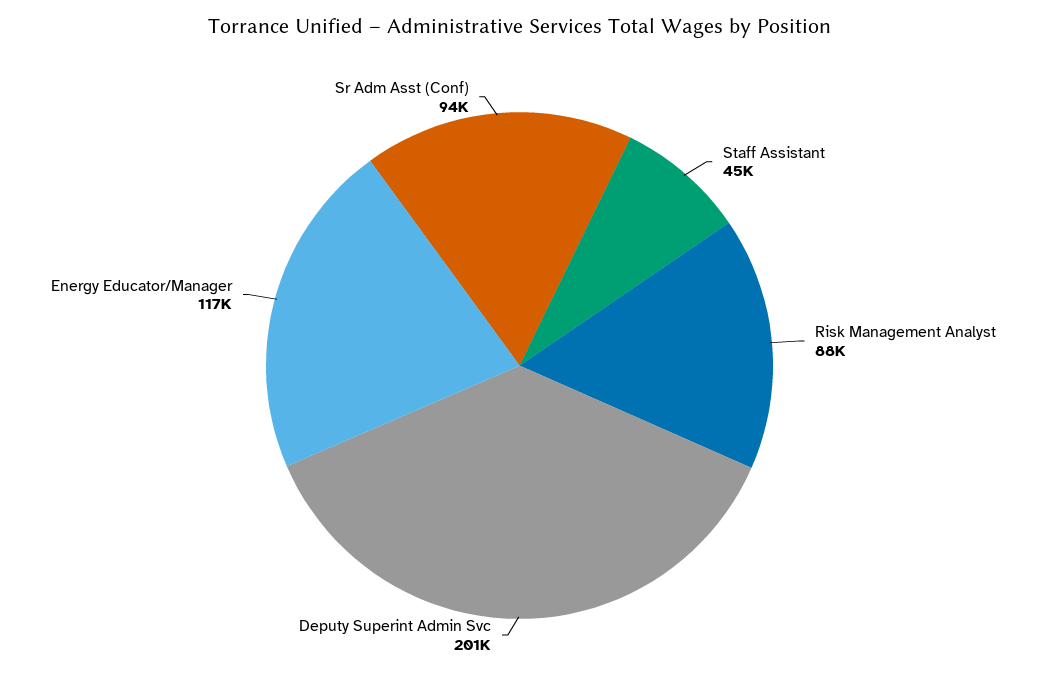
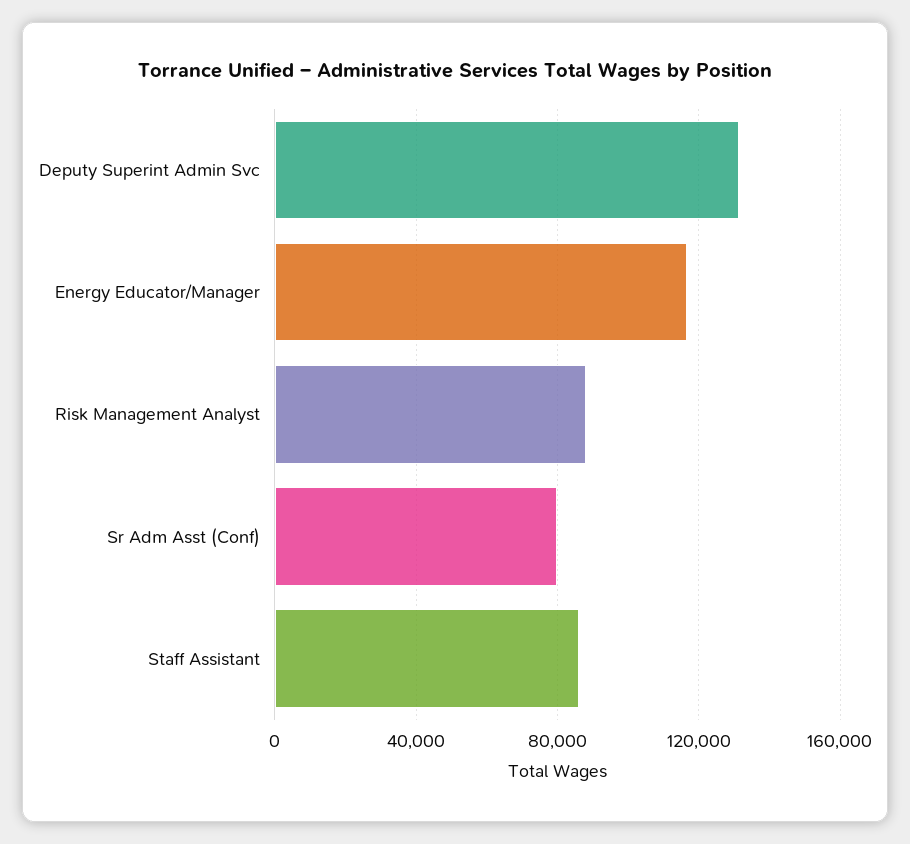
Staff Assistant: 45000 -> 85000
Deputy Superint Admin Svc: 201000 -> 130000
Sr Adm Asst (Conf): 94000 -> 80000

